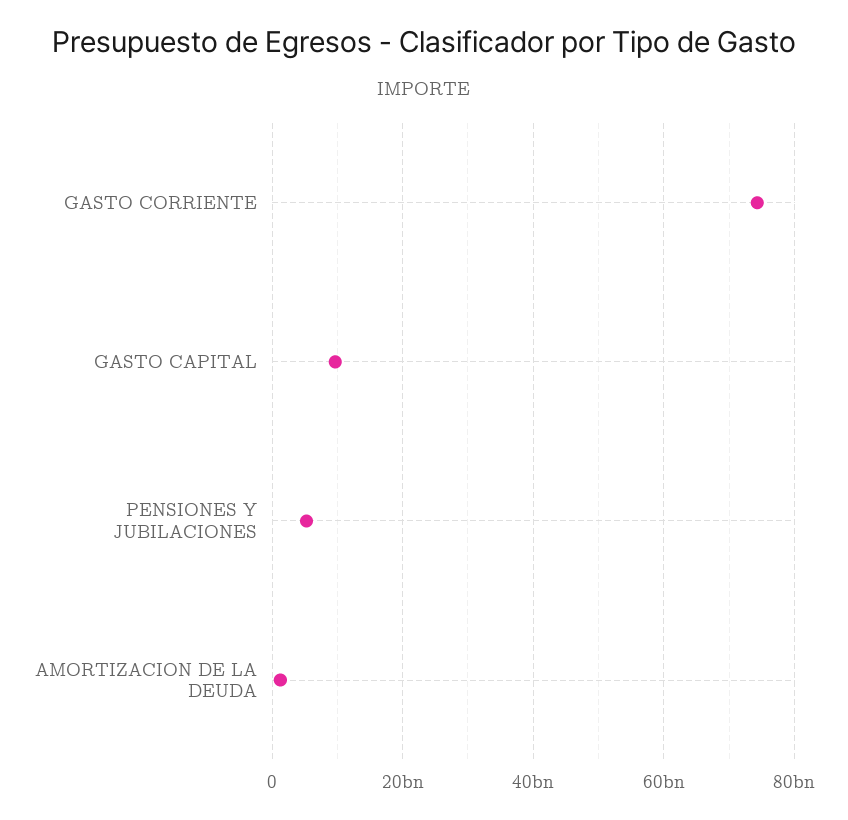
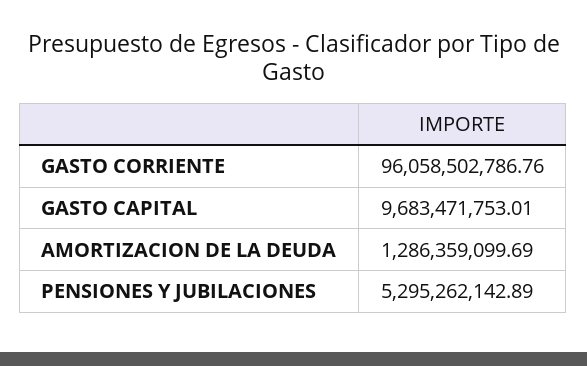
GASTO CORRIENTE: 74000000000 -> 96058502786.76

